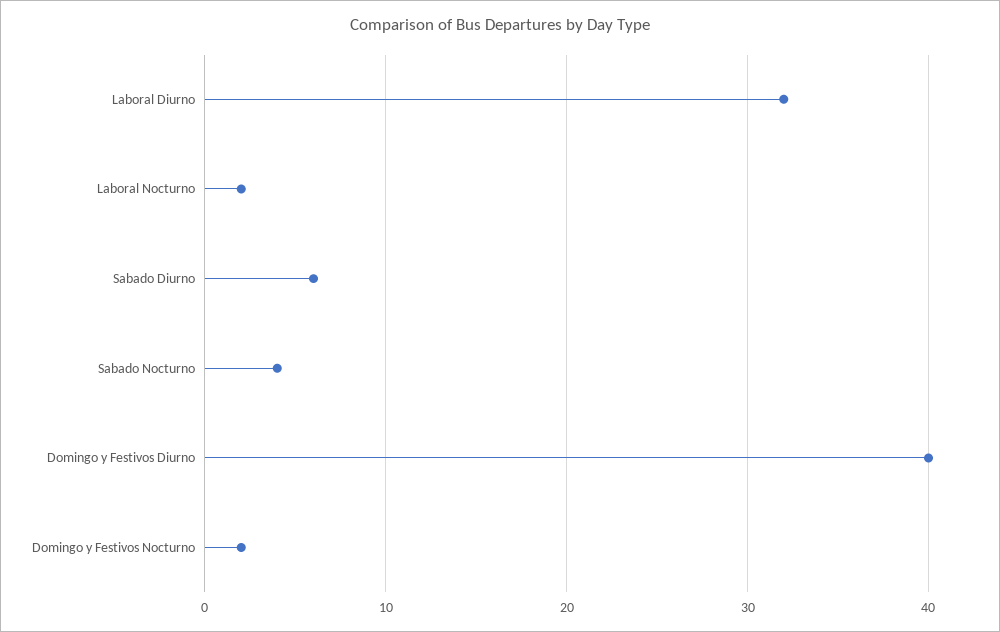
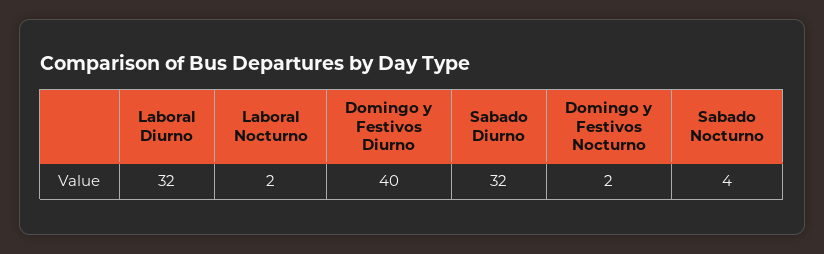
Sabado Diurno: 6 -> 32

